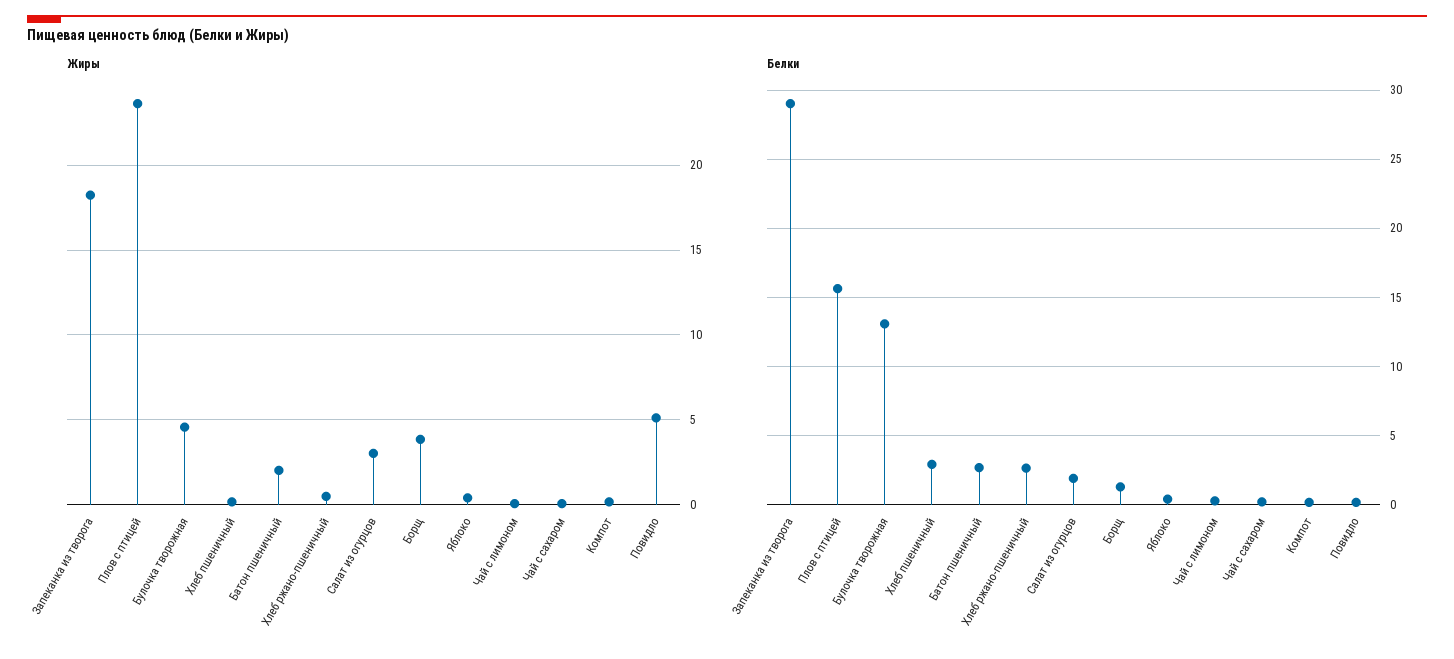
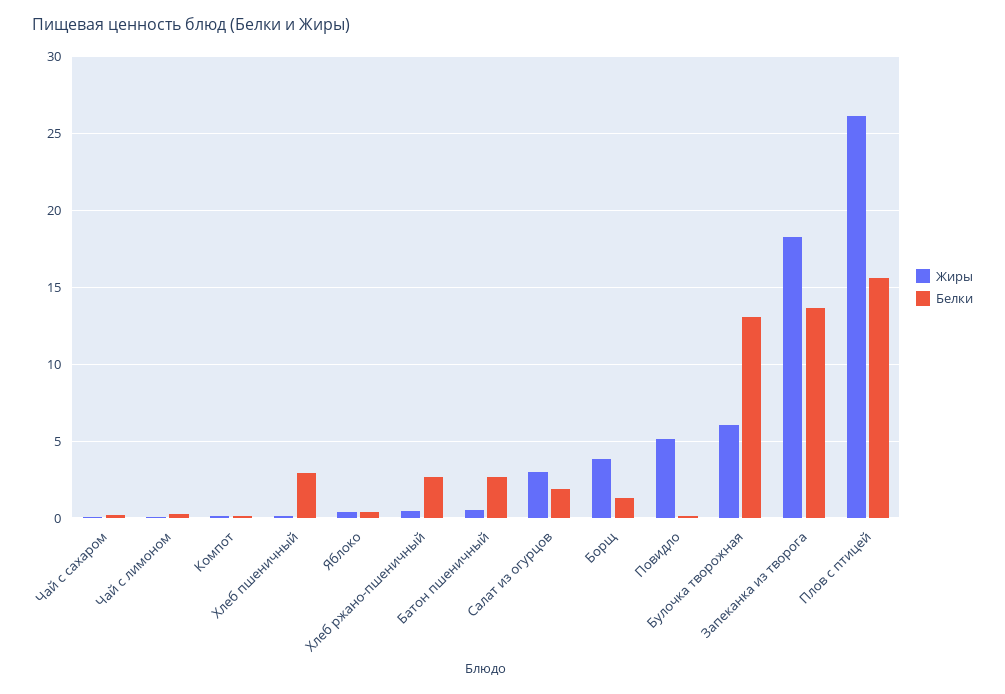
Жиры, Плов с птицей: 23.5 -> 26
Жиры, Булочка творожная: 4.5 -> 6
Жиры, Батон пшеничный: 2 -> 0.5
Белки, Запеканка из творога: 29 -> 13.5

